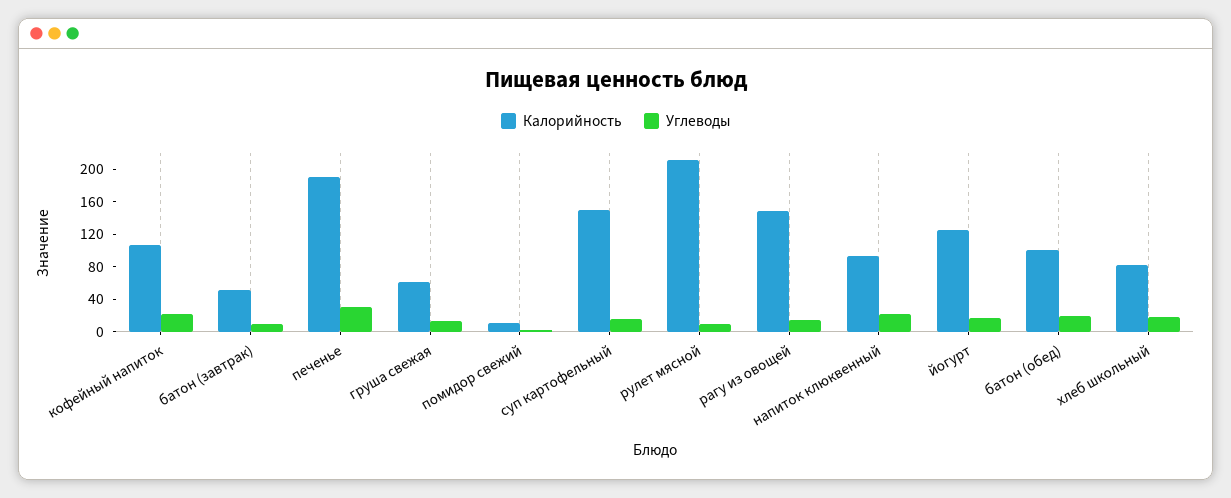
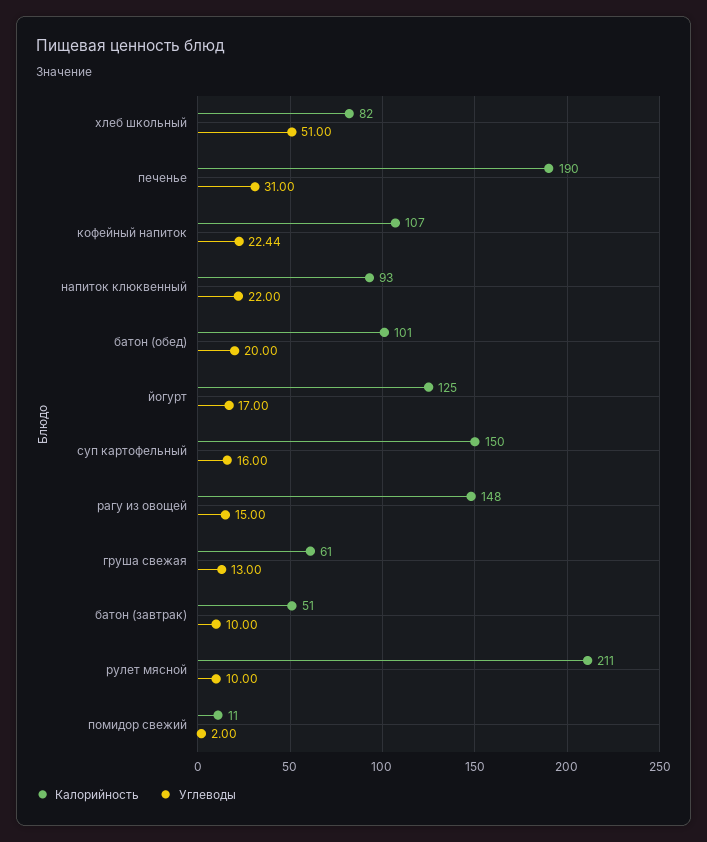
Углеводы, хлеб школьный: 20 -> 51

